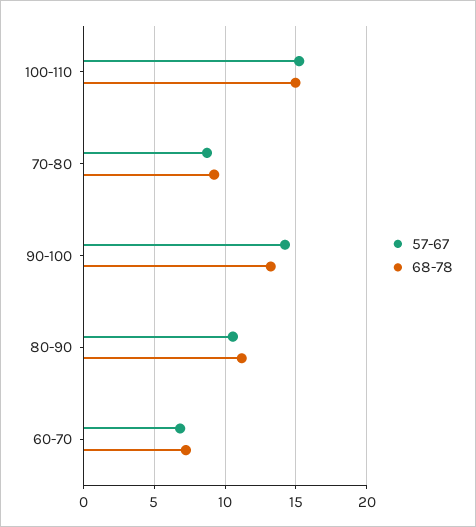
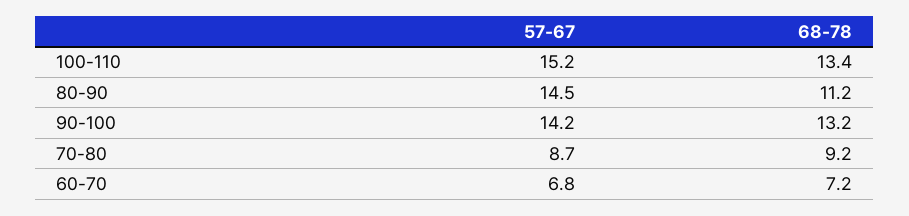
68-78, 100-110: 15 -> 13.4
57-67, 80-90: 10.5 -> 14.5

